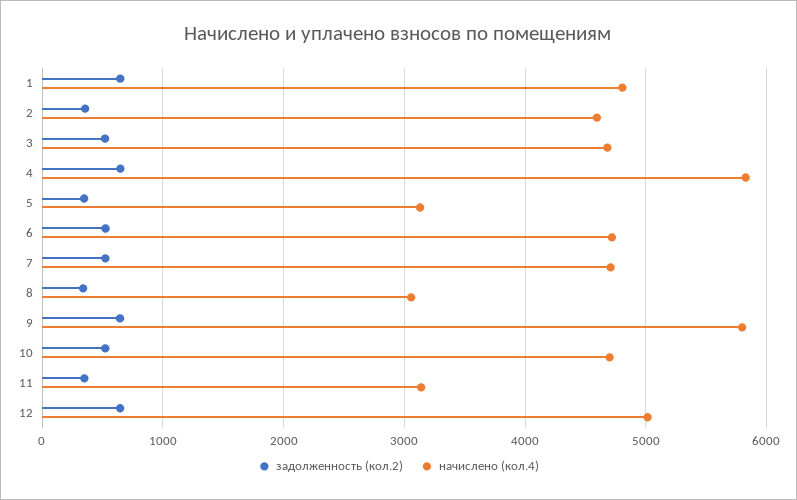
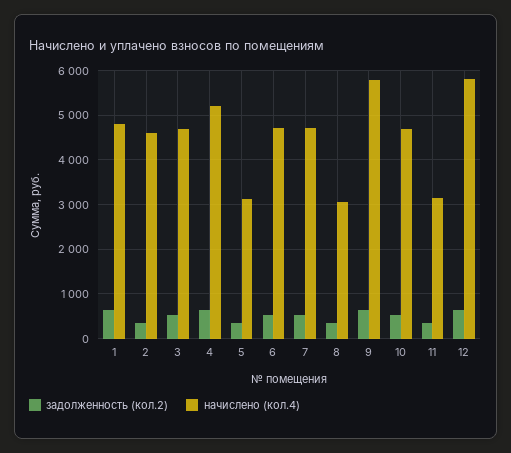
начислено (кол.4), 4: 5800 -> 5200
начислено (кол.4), 12: 5000 -> 5800

